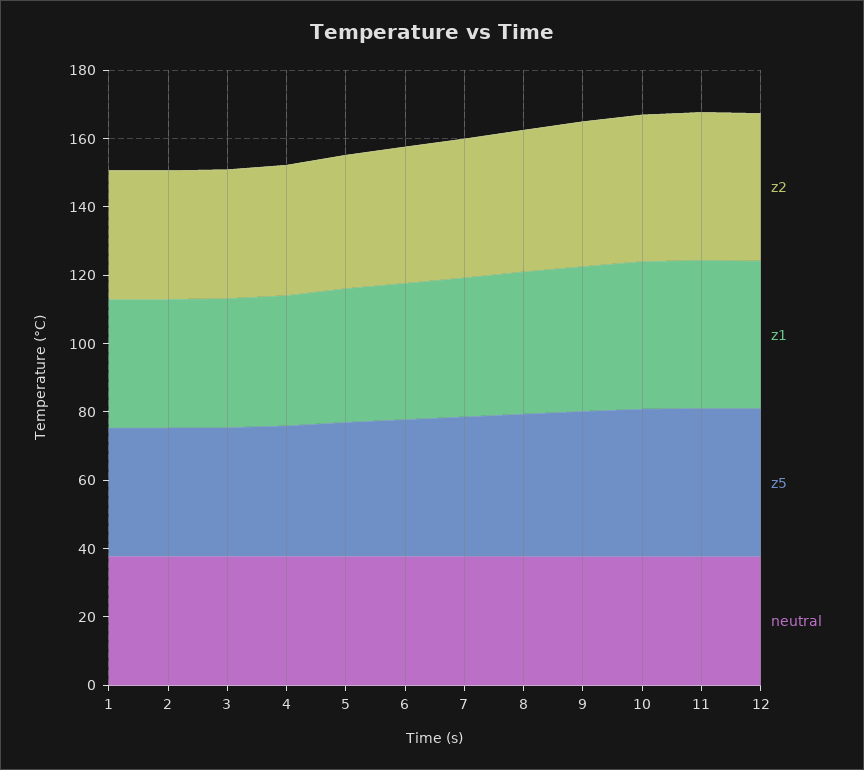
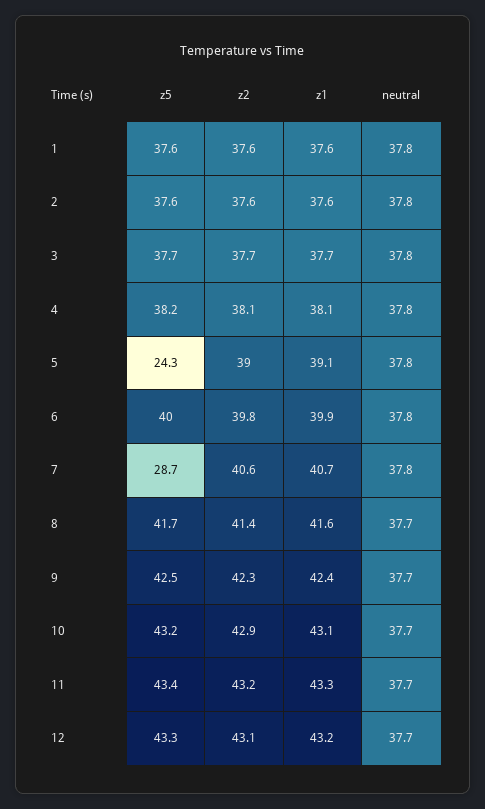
z5, 5: 40 -> 24.3
z5, 7: 40 -> 28.7

